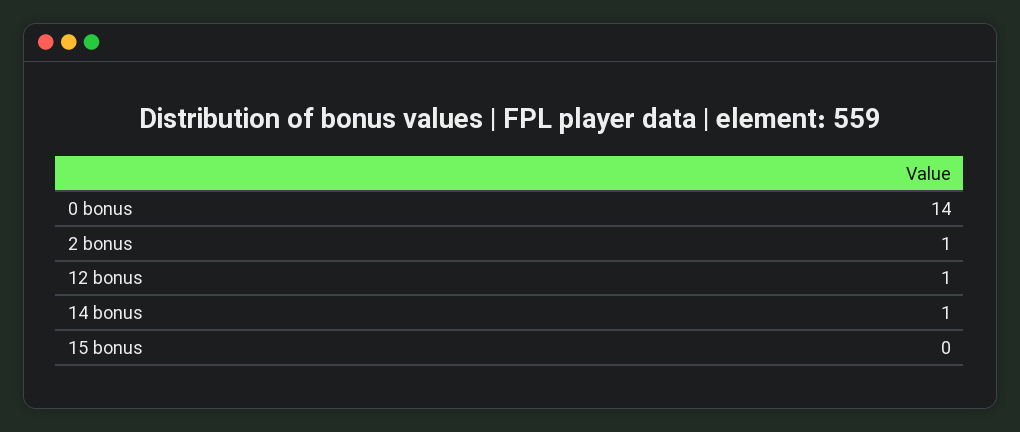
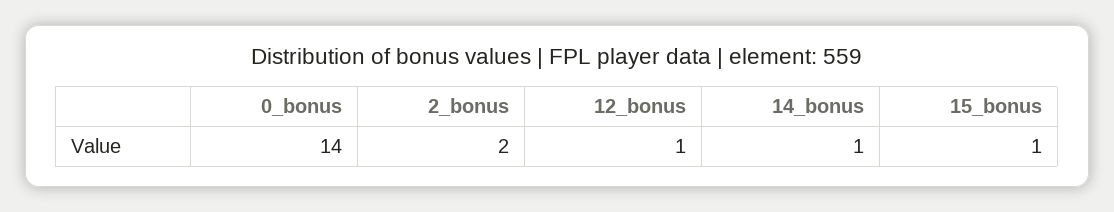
2 bonus: 1 -> 2
15 bonus: 0 -> 1

